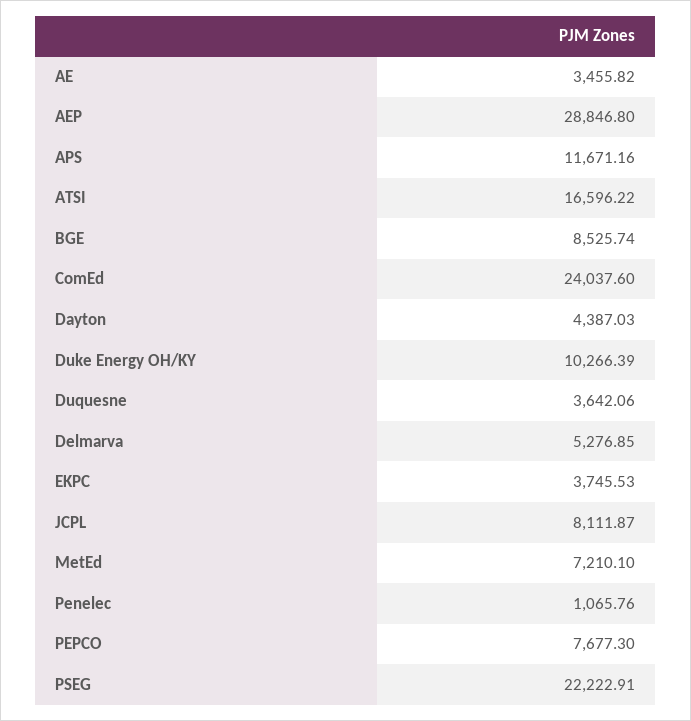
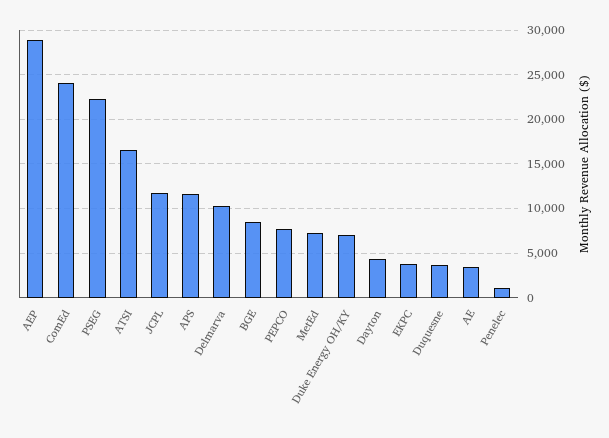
Duke Energy OH/KY: 10266.39 -> 7000
Delmarva: 5276.85 -> 10000
JCPL: 8111.87 -> 12000

